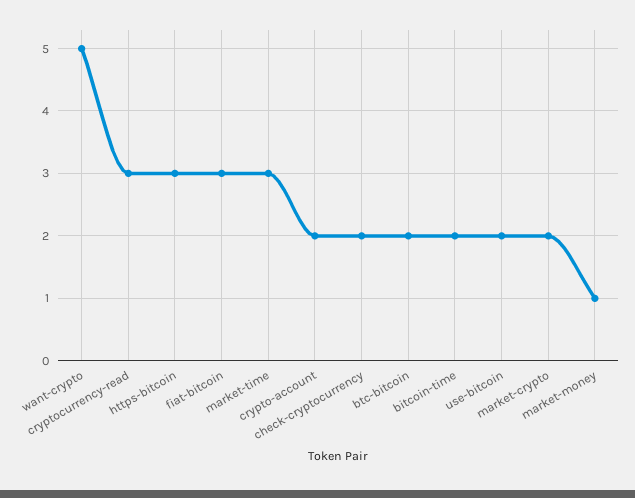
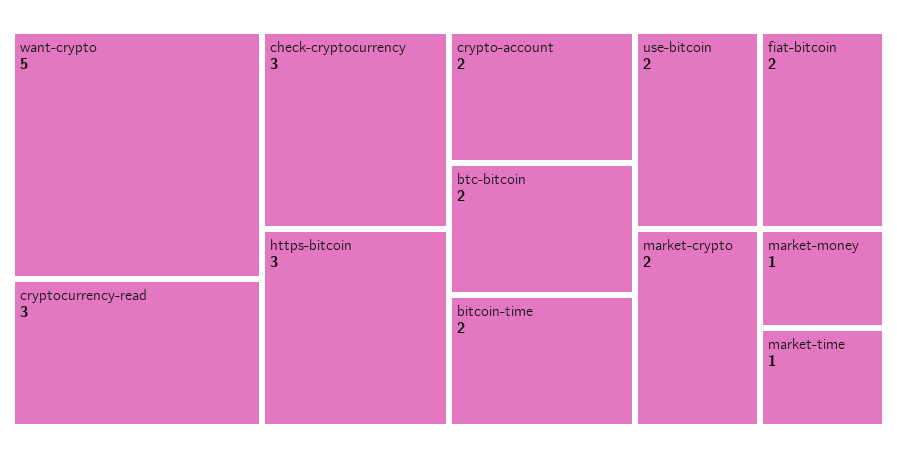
fiat-bitcoin: 3 -> 2
market-time: 3 -> 1
check-cryptocurrency: 2 -> 3

